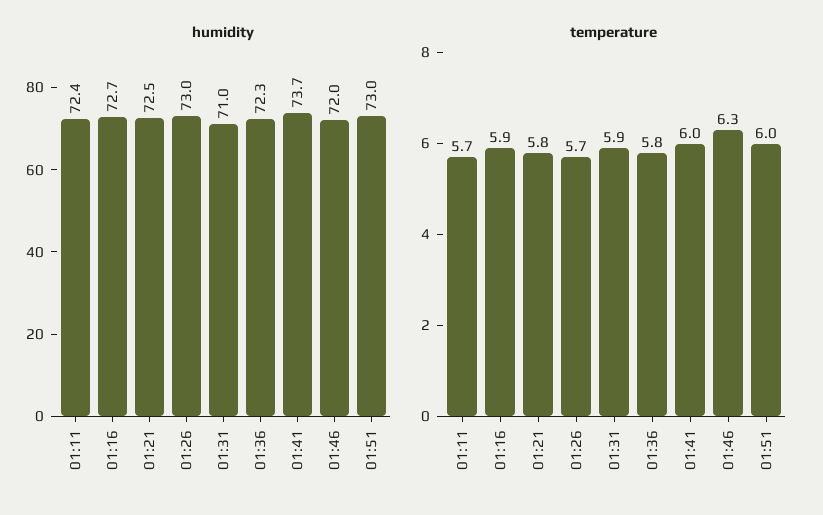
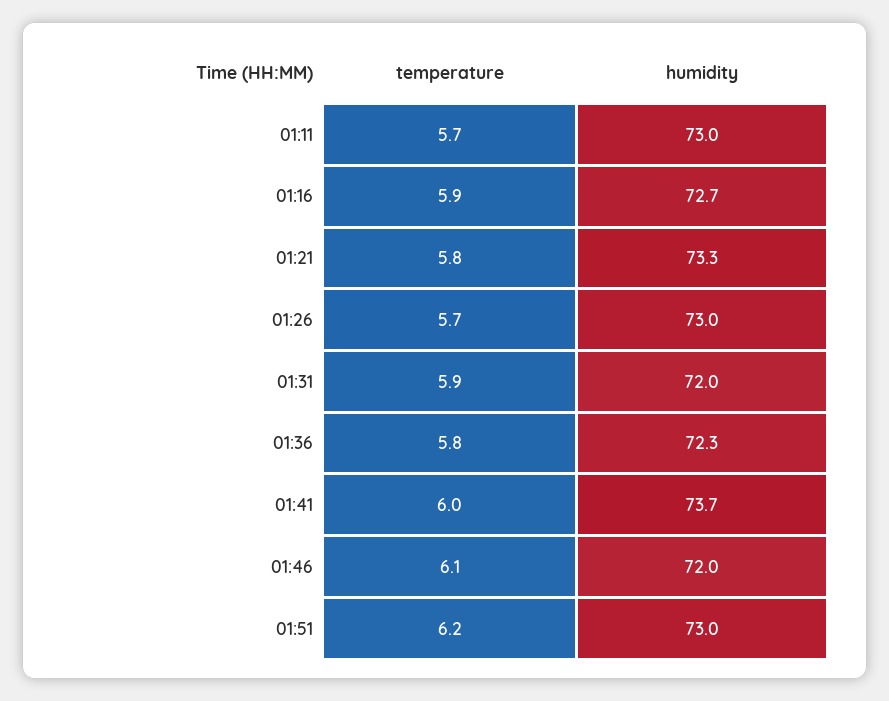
humidity, 01:11: 72.4 -> 73
humidity, 01:21: 72.5 -> 73.3
humidity, 01:31: 71 -> 72
temperature, 01:46: 6.3 -> 6.1
temperature, 01:51: 6 -> 6.2

